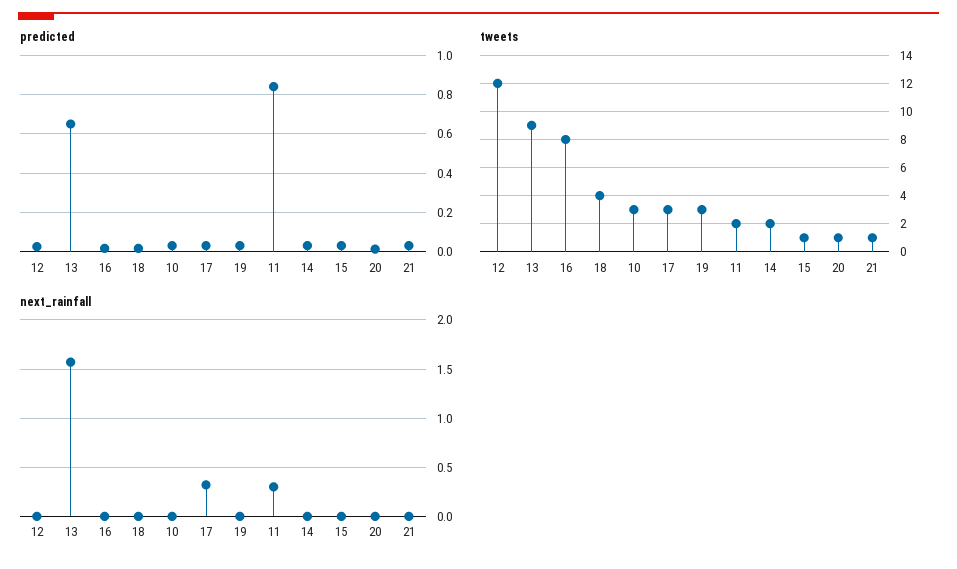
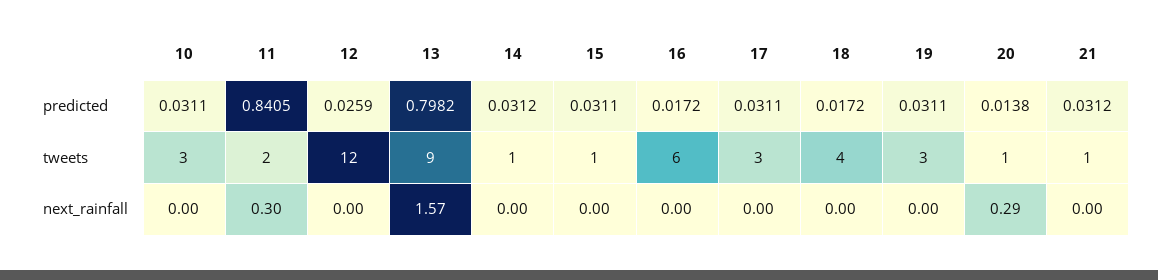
predicted, 13: 0.65 -> 0.7982
tweets, 16: 8 -> 6
tweets, 14: 2 -> 1
next_rainfall, 17: 0.3 -> 0
next_rainfall, 20: 0 -> 0.29

